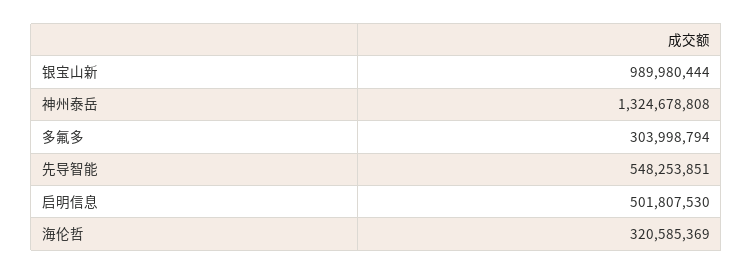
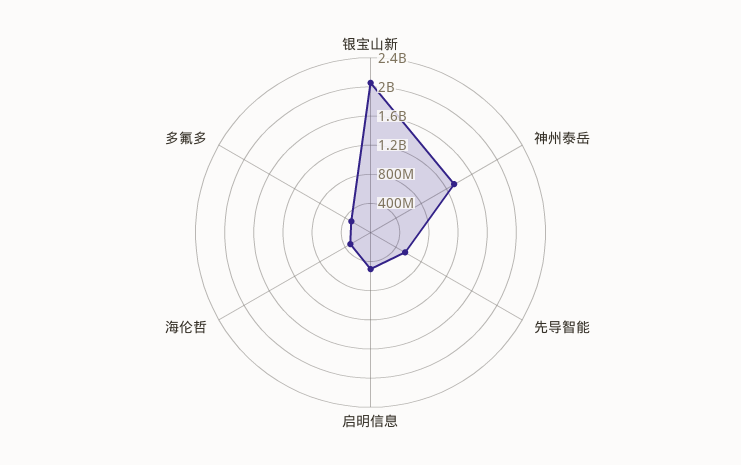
银宝山新: 989980444 -> 2000000000

